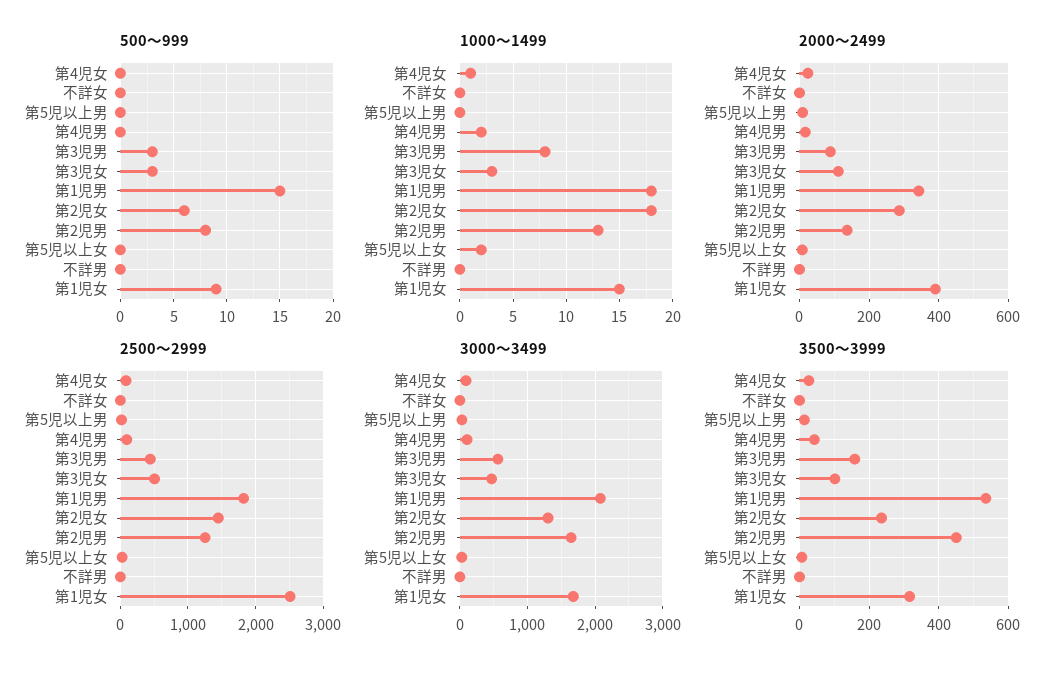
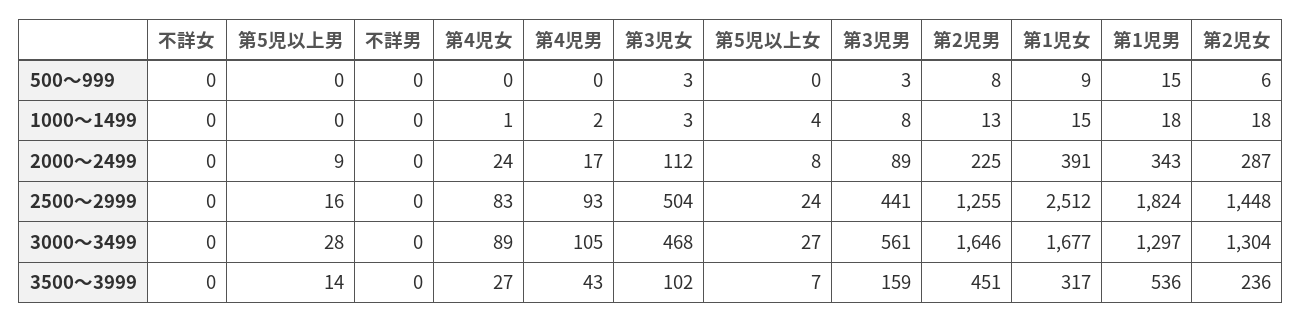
1000〜1499, 第5児以上女: 2 -> 4
2000〜2499, 第2児男: 140 -> 225
3000〜3499, 第1児男: 2100 -> 1297

